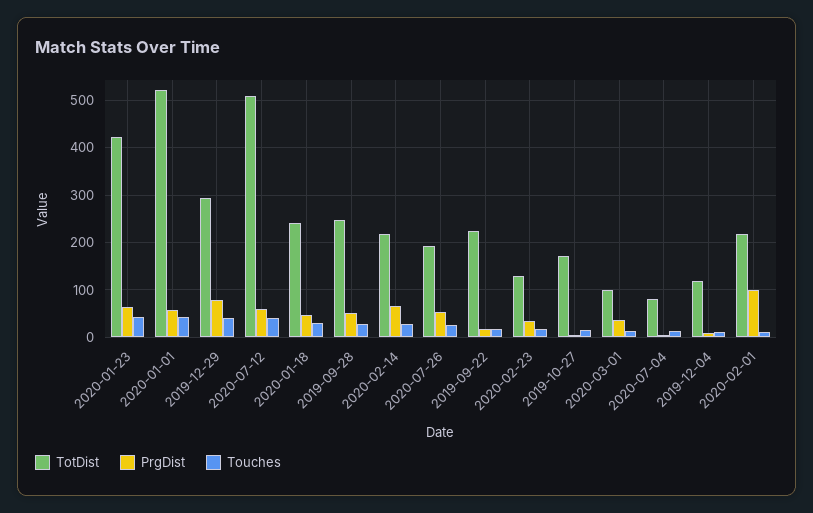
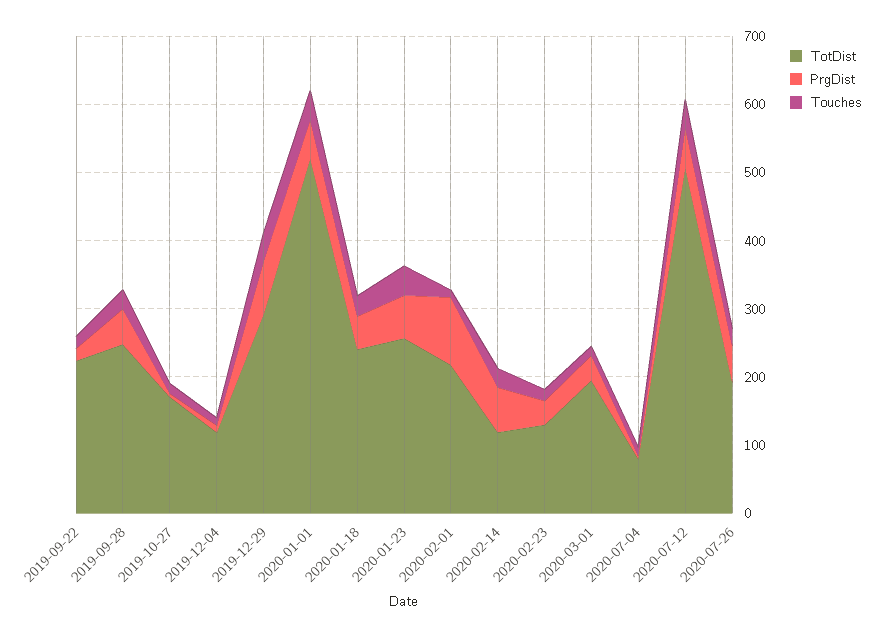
TotDist, 2020-01-23: 420 -> 260
TotDist, 2020-02-14: 220 -> 120
TotDist, 2020-03-01: 100 -> 200

